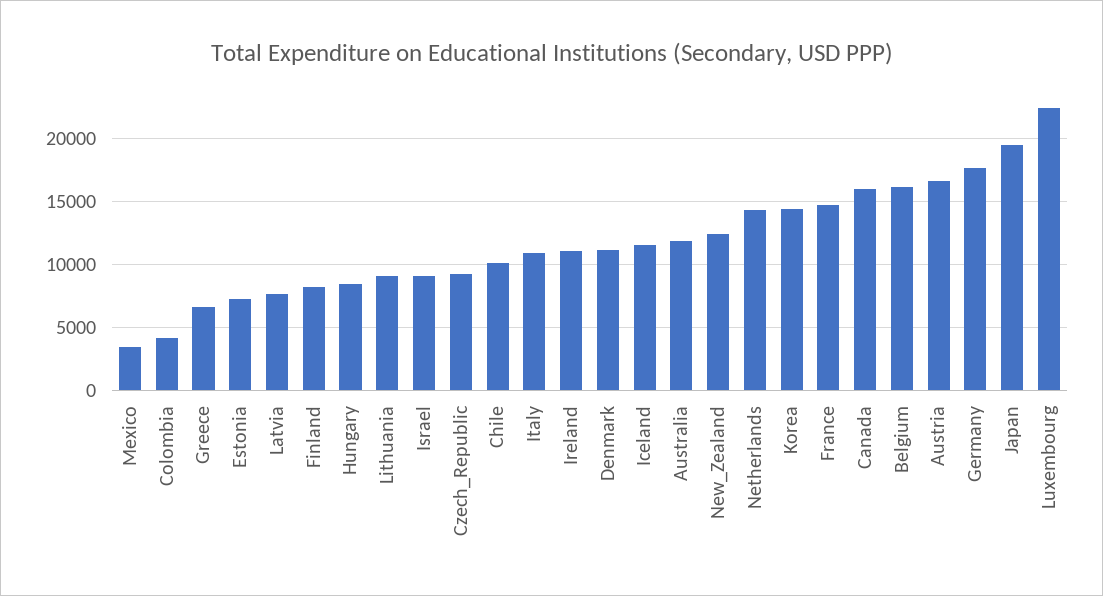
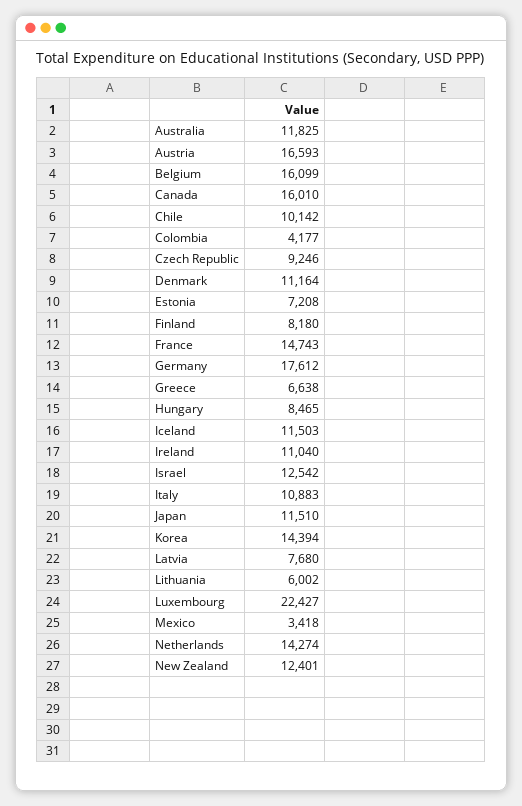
Lithuania: 9000 -> 6002
Israel: 9000 -> 12542
Japan: 19500 -> 11510

